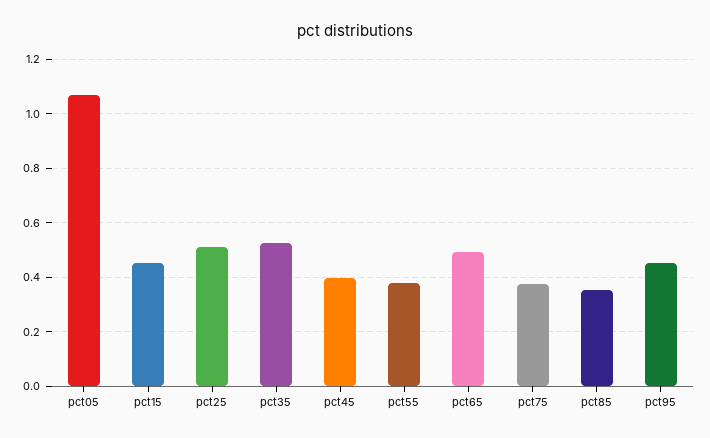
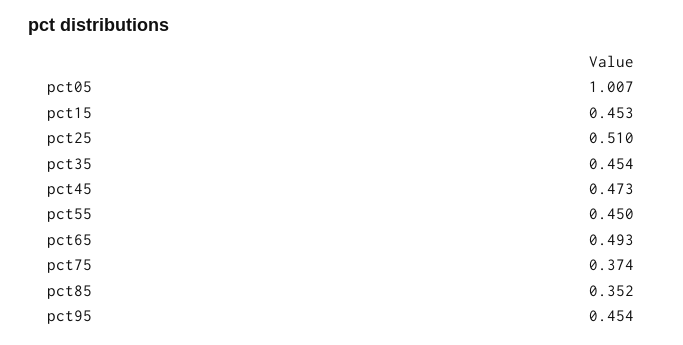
pct05: 1.075 -> 1.007
pct35: 0.525 -> 0.454
pct45: 0.4 -> 0.473
pct55: 0.375 -> 0.45

